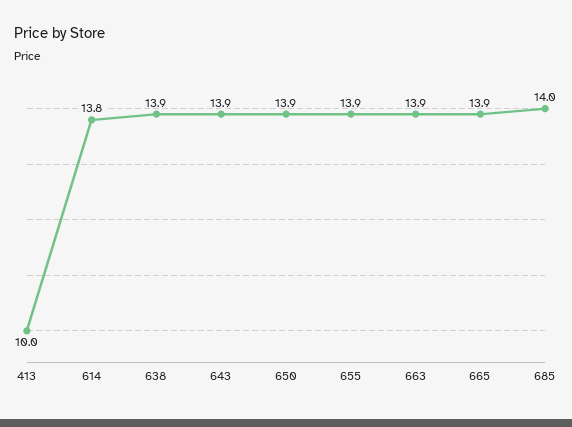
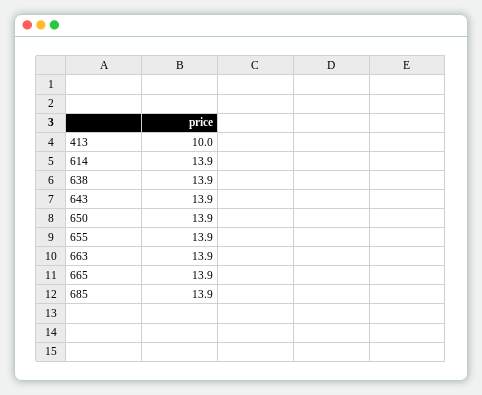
614: 13.8 -> 13.9
685: 14 -> 13.9

